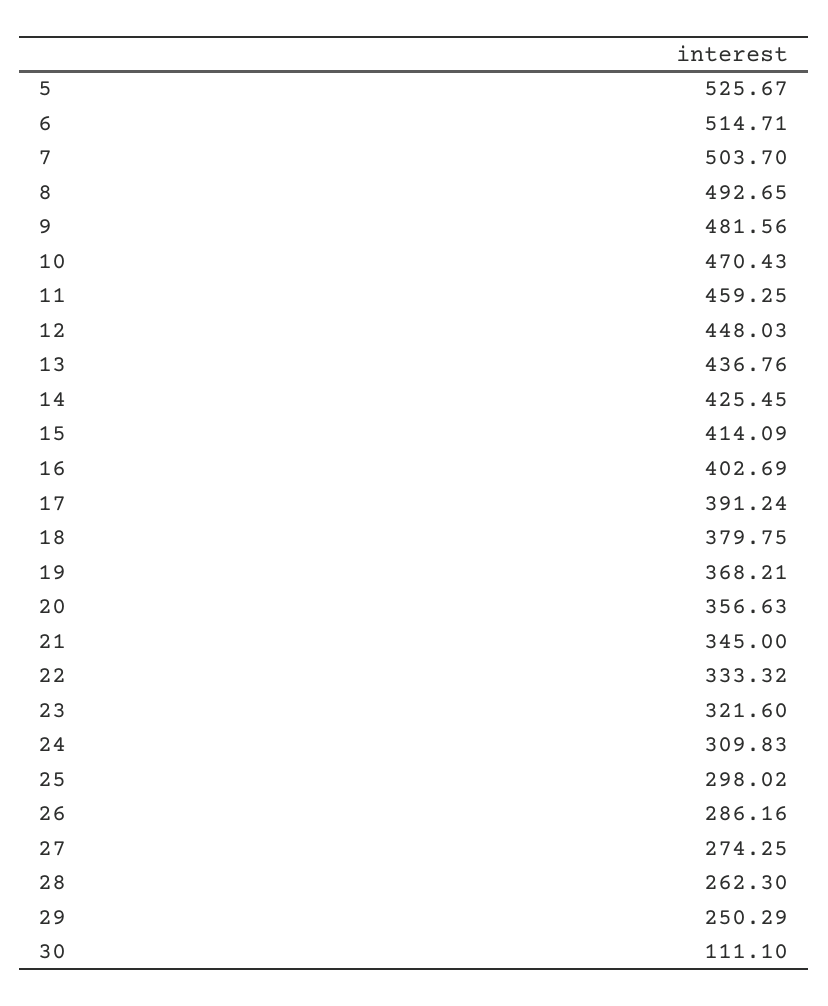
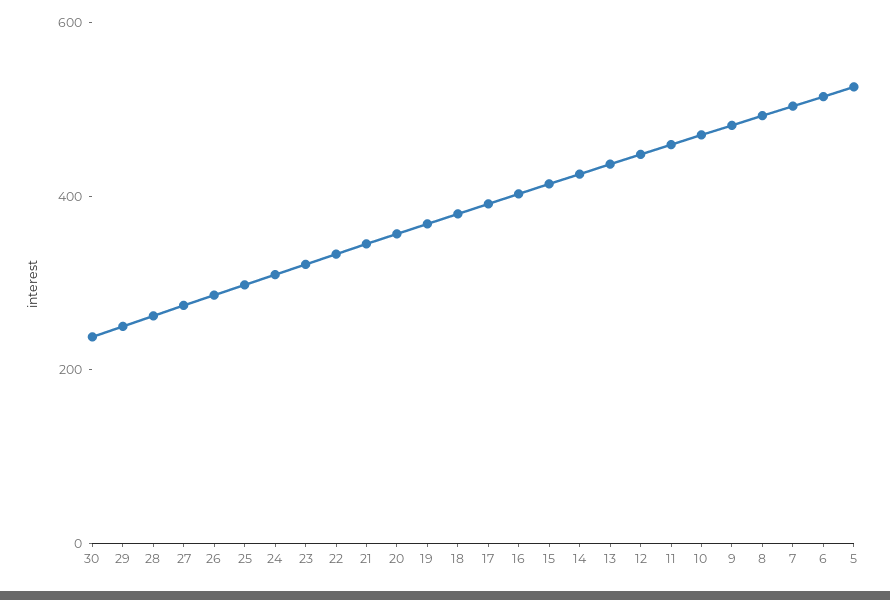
30: 111.1 -> 250

